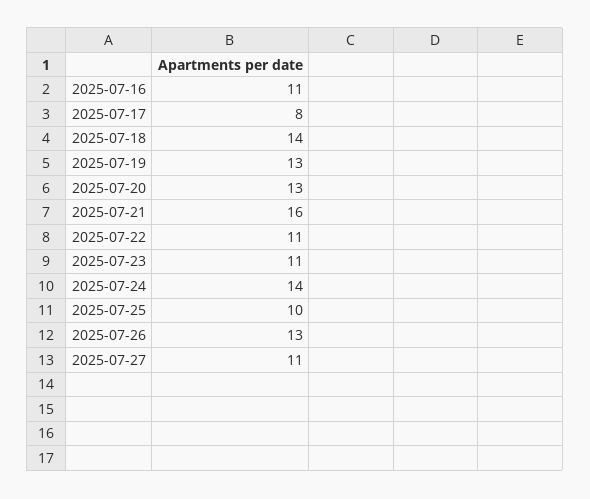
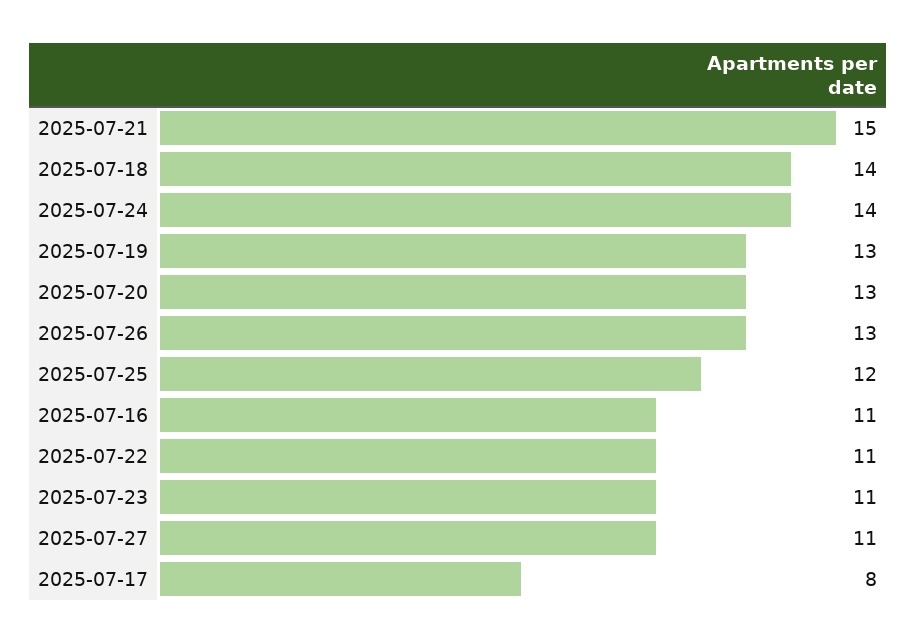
2025-07-21: 16 -> 15
2025-07-25: 10 -> 12

